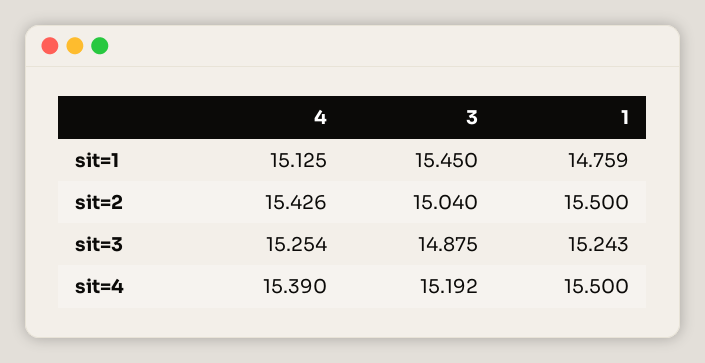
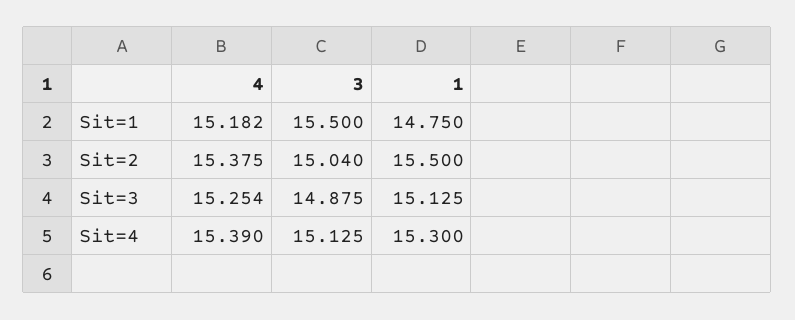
4, sit=1: 15.125 -> 15.182
3, sit=1: 15.45 -> 15.5
1, sit=1: 14.759 -> 14.75
4, sit=2: 15.426 -> 15.375
1, sit=3: 15.243 -> 15.125
3, sit=4: 15.192 -> 15.125
1, sit=4: 15.5 -> 15.3

